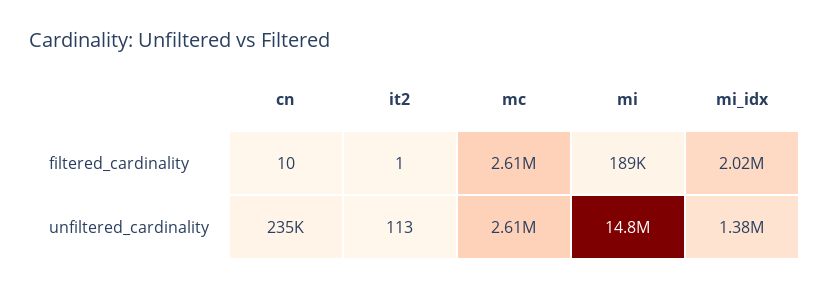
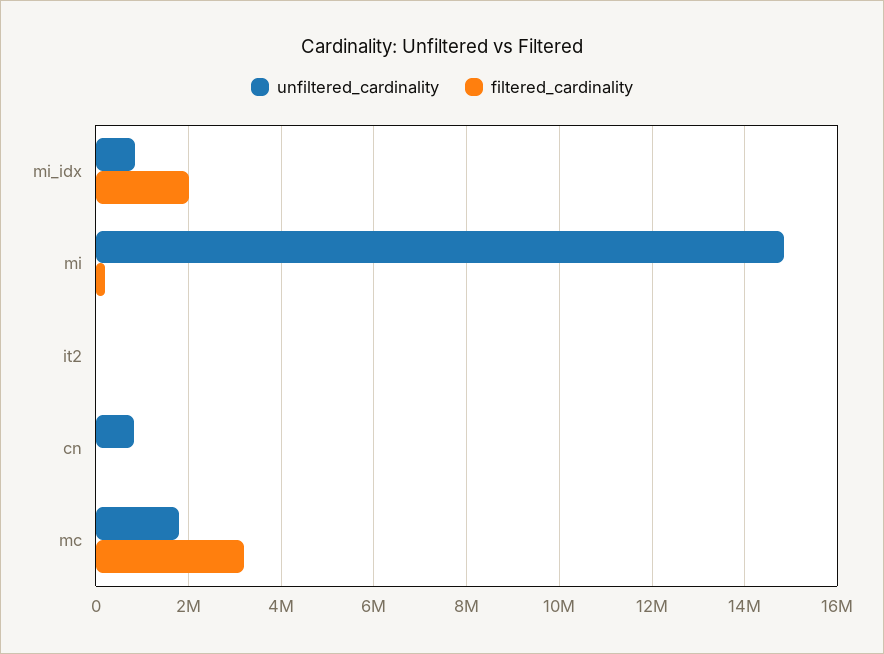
filtered_cardinality, mc: 2610000 -> 3200000
unfiltered_cardinality, cn: 235000 -> 800000
unfiltered_cardinality, mc: 2610000 -> 1800000
unfiltered_cardinality, mi_idx: 1380000 -> 800000

